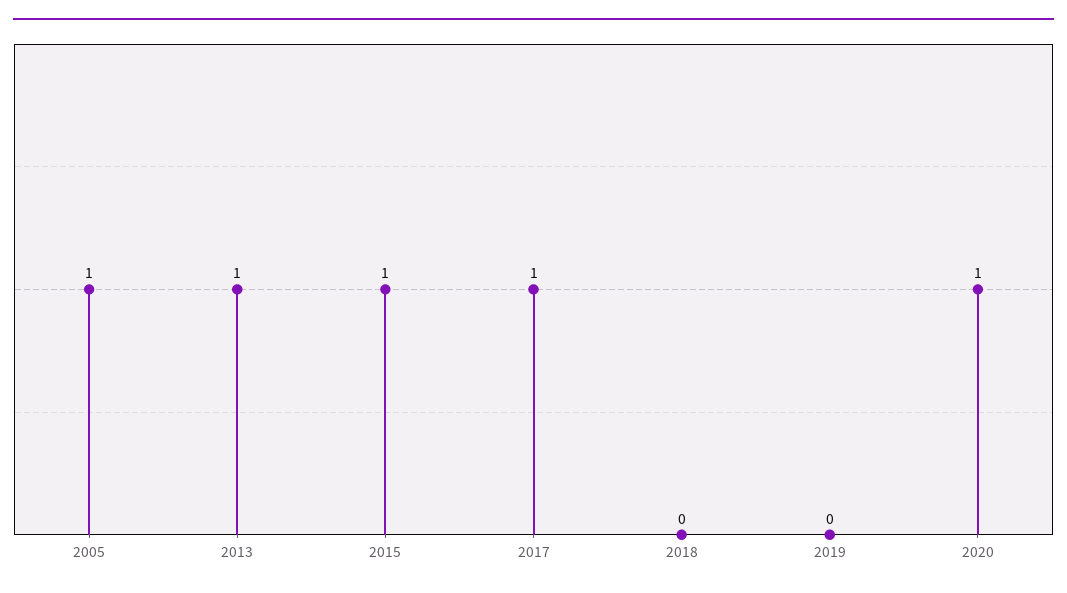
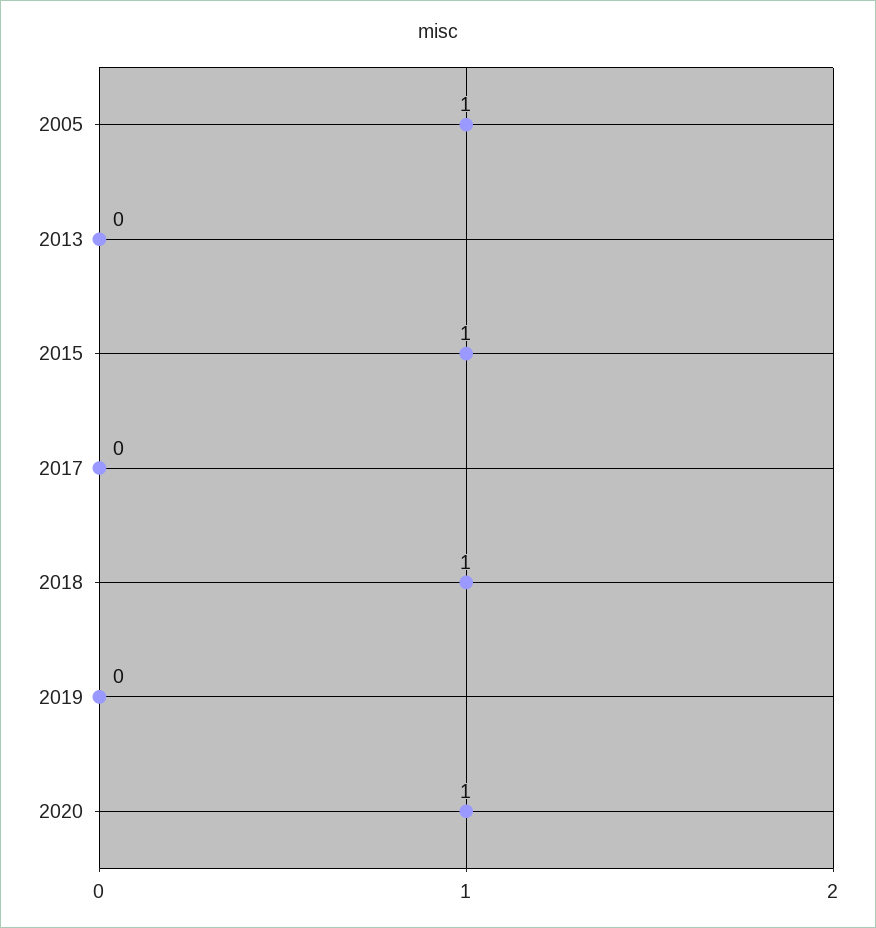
2013: 1 -> 0
2017: 1 -> 0
2018: 0 -> 1

